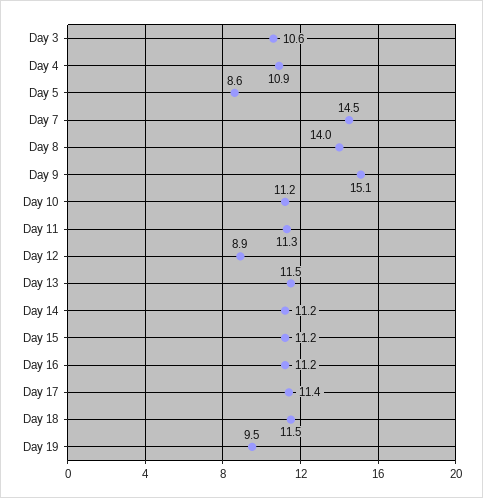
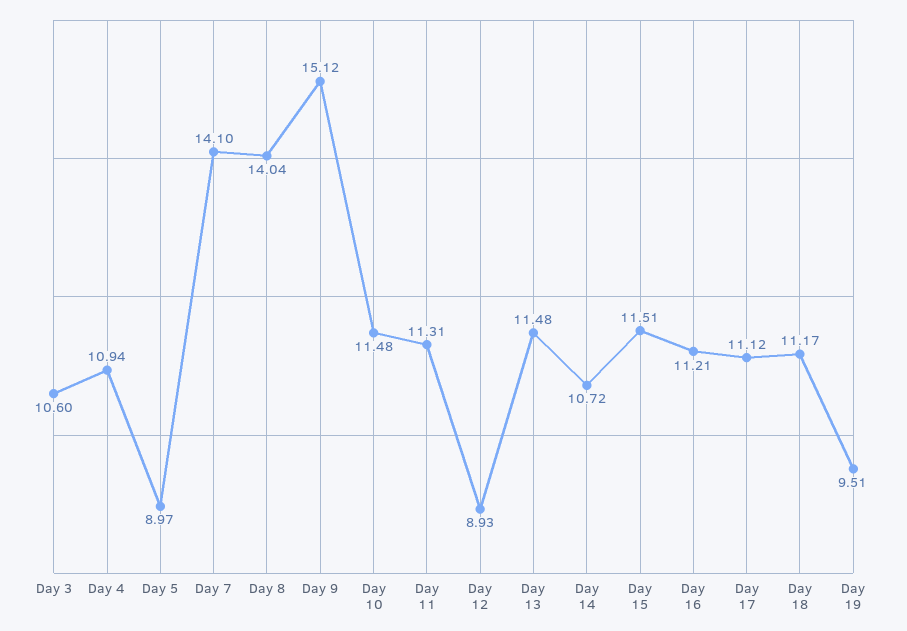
Day 5: 8.6 -> 8.97
Day 7: 14.5 -> 14.1
Day 10: 11.2 -> 11.48
Day 14: 11.2 -> 10.72
Day 15: 11.2 -> 11.51
Day 17: 11.4 -> 11.12
Day 18: 11.5 -> 11.17

